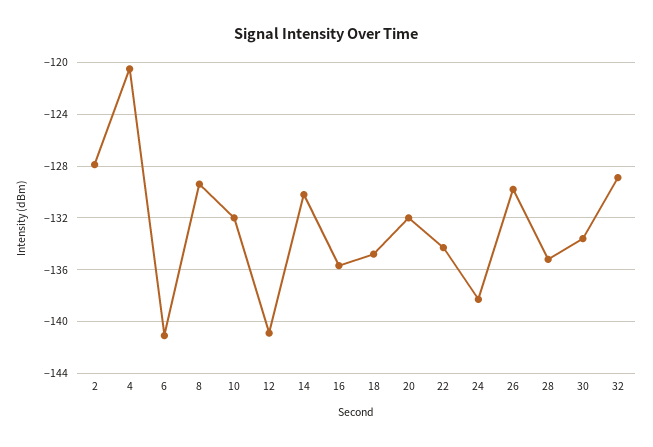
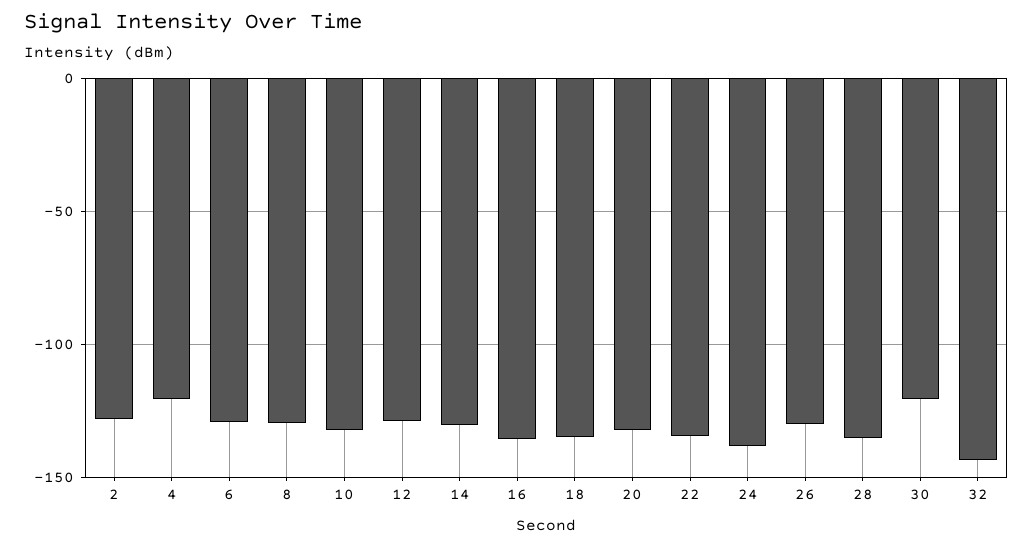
6: -141 -> -130
12: -141 -> -130
30: -133.5 -> -120
32: -129 -> -145

